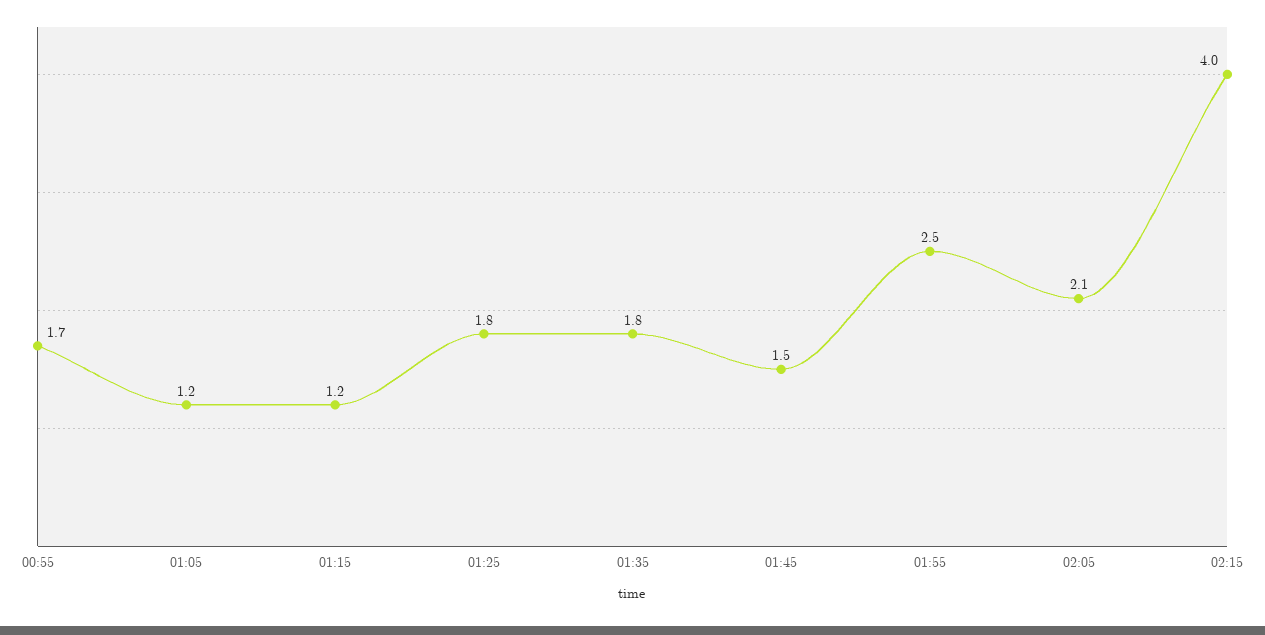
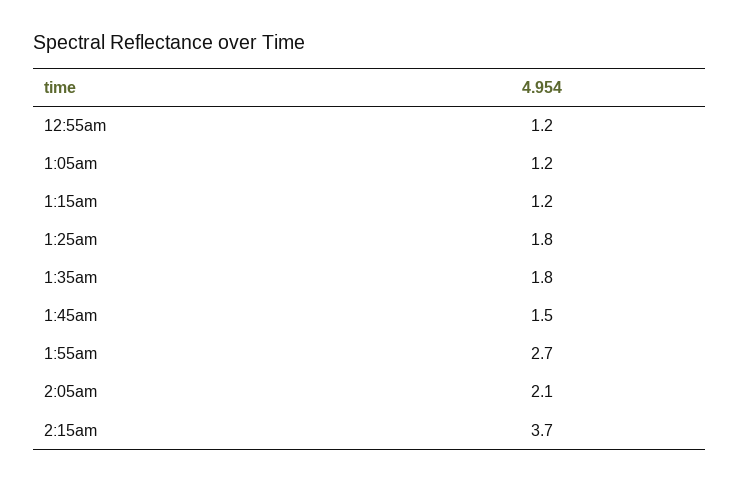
00:55: 1.7 -> 1.2
01:55: 2.5 -> 2.7
02:15: 4 -> 3.7

